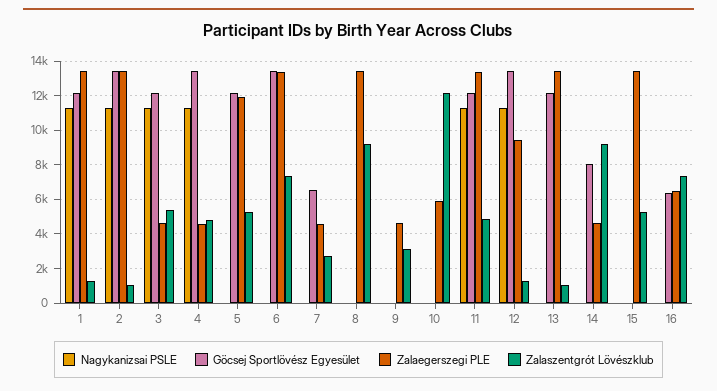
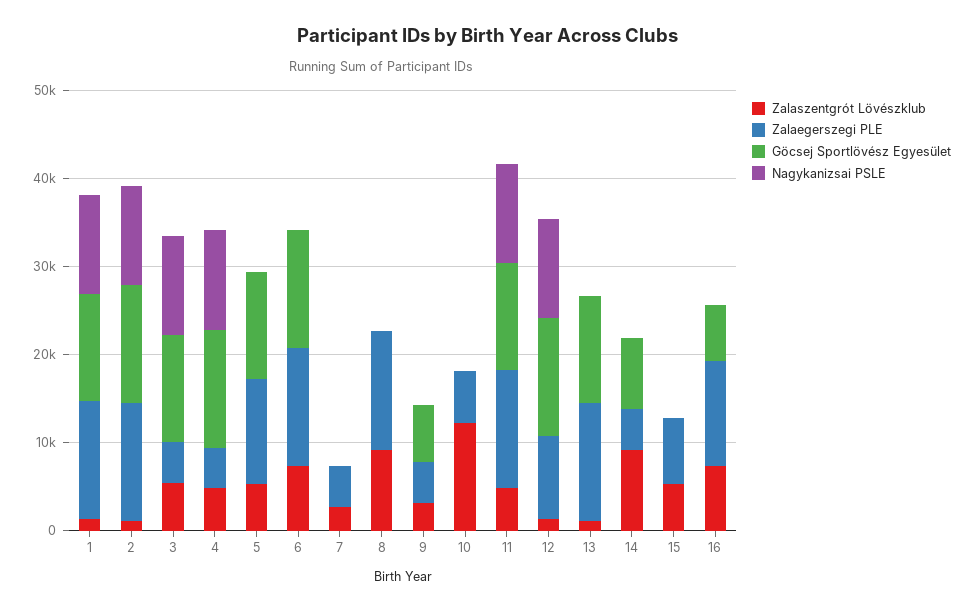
Göcsej Sportlövész Egyesület, 7: 6500 -> 0
Göcsej Sportlövész Egyesület, 9: 0 -> 6000
Zalaegerszegi PLE, 15: 13500 -> 8000
Zalaegerszegi PLE, 16: 6500 -> 12000

